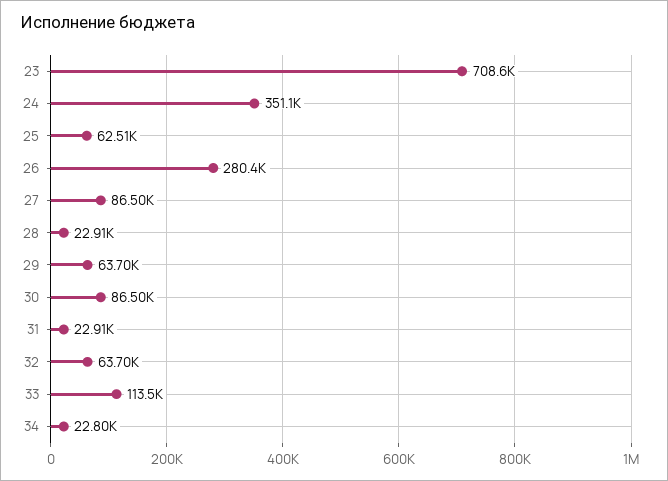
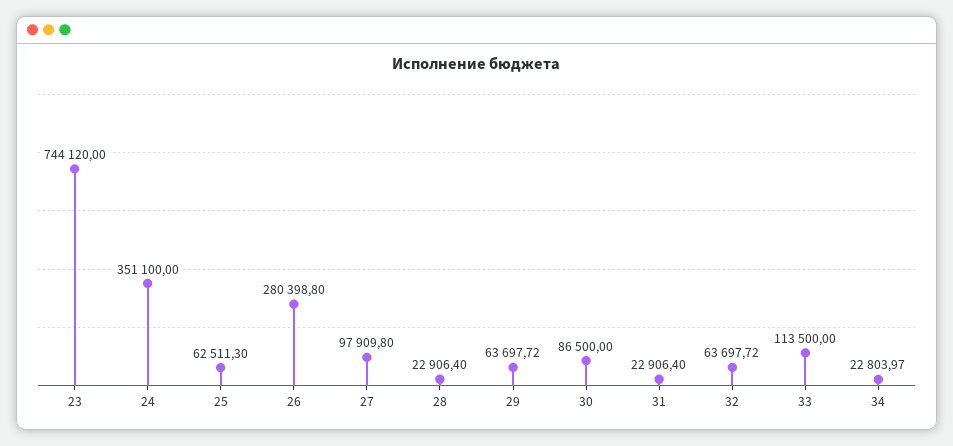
23: 708600 -> 744120
27: 86500 -> 97909.8

